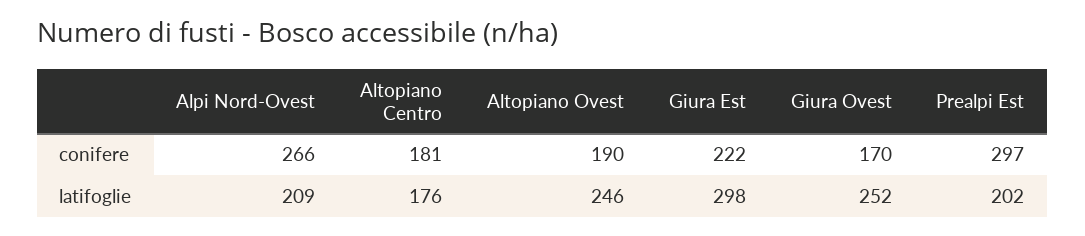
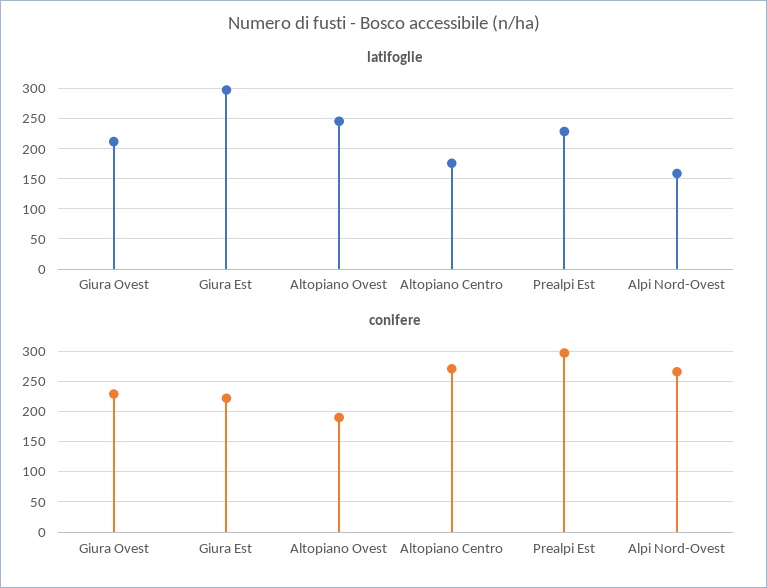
conifere, Altopiano Centro: 181 -> 270
conifere, Giura Ovest: 170 -> 230
latifoglie, Alpi Nord-Ovest: 209 -> 160
latifoglie, Giura Ovest: 252 -> 210
latifoglie, Prealpi Est: 202 -> 230

